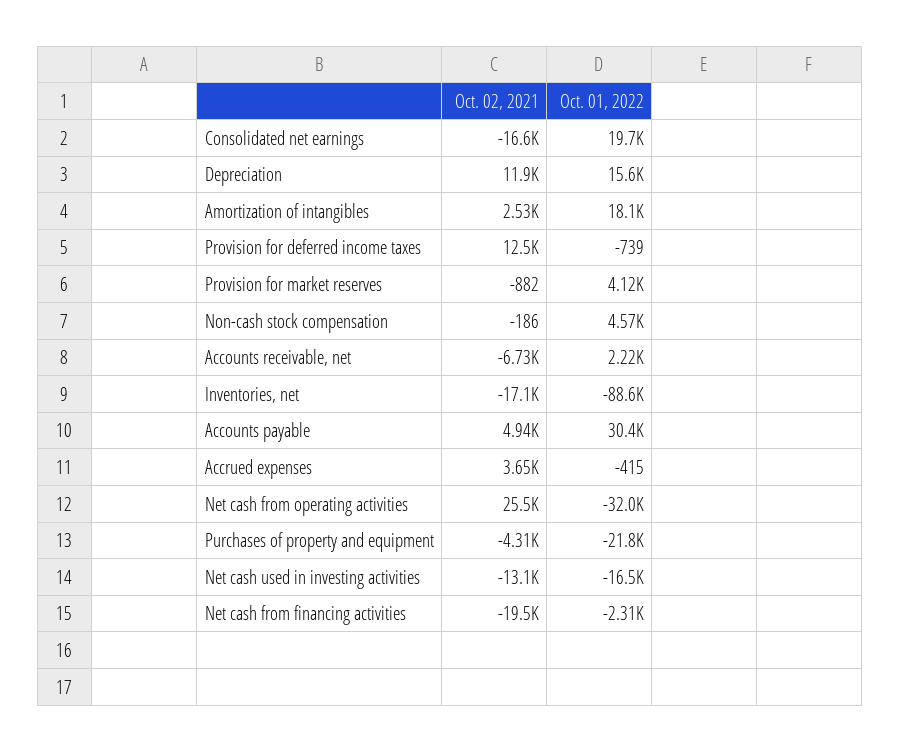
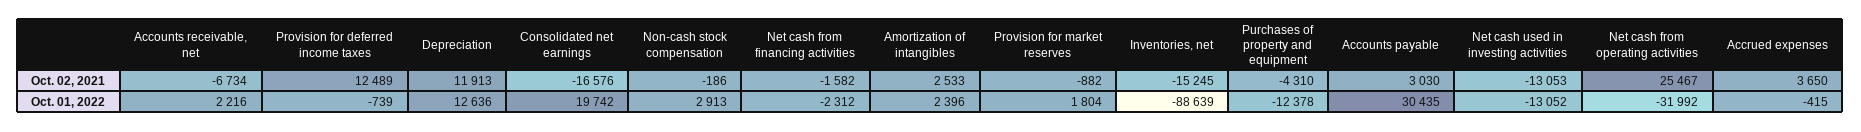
Oct. 01, 2022, Depreciation: 15600 -> 12636
Oct. 01, 2022, Amortization of intangibles: 18100 -> 2396
Oct. 01, 2022, Provision for market reserves: 4120 -> 1804
Oct. 01, 2022, Non-cash stock compensation: 4570 -> 2913
Oct. 02, 2021, Inventories, net: -17100 -> -15245
Oct. 02, 2021, Accounts payable: 4940 -> 3030
Oct. 01, 2022, Purchases of property and equipment: -21800 -> -12378
Oct. 01, 2022, Net cash used in investing activities: -16500 -> -13052
Oct. 02, 2021, Net cash from financing activities: -19500 -> -1582

